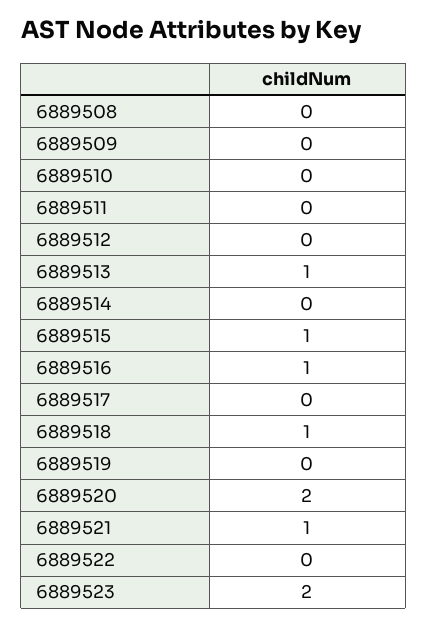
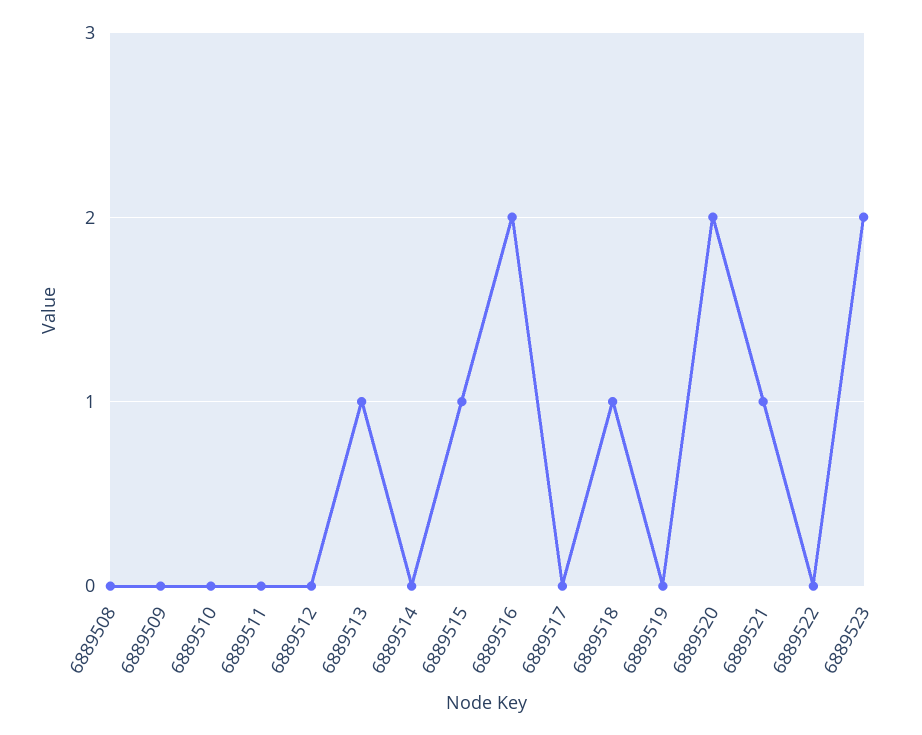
6889516: 1 -> 2

